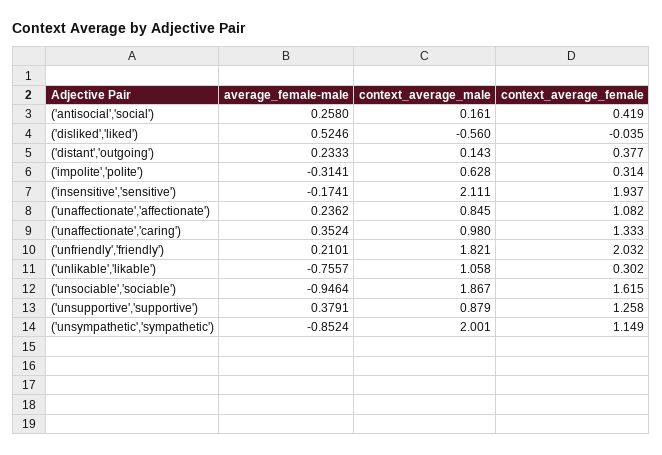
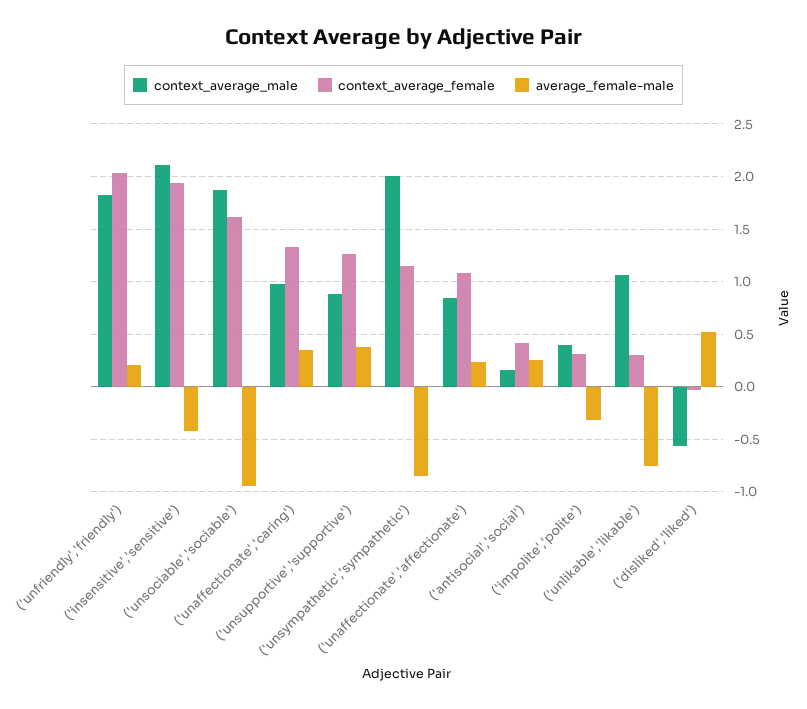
average_female-male, ('distant','outgoing'): 0.2333 -> none
context_average_male, ('distant','outgoing'): 0.143 -> none
context_average_female, ('distant','outgoing'): 0.377 -> none
context_average_male, ('impolite','polite'): 0.628 -> 0.4
average_female-male, ('insensitive','sensitive'): -0.1741 -> -0.4

